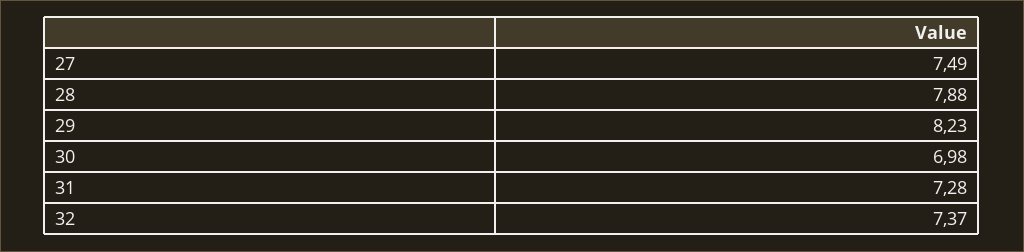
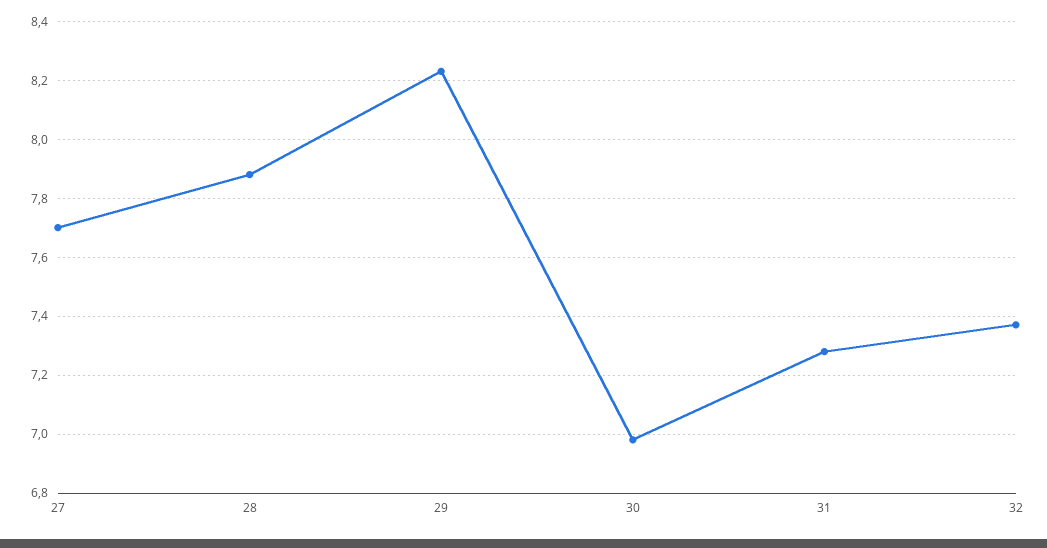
27: 7.49 -> 7.7

